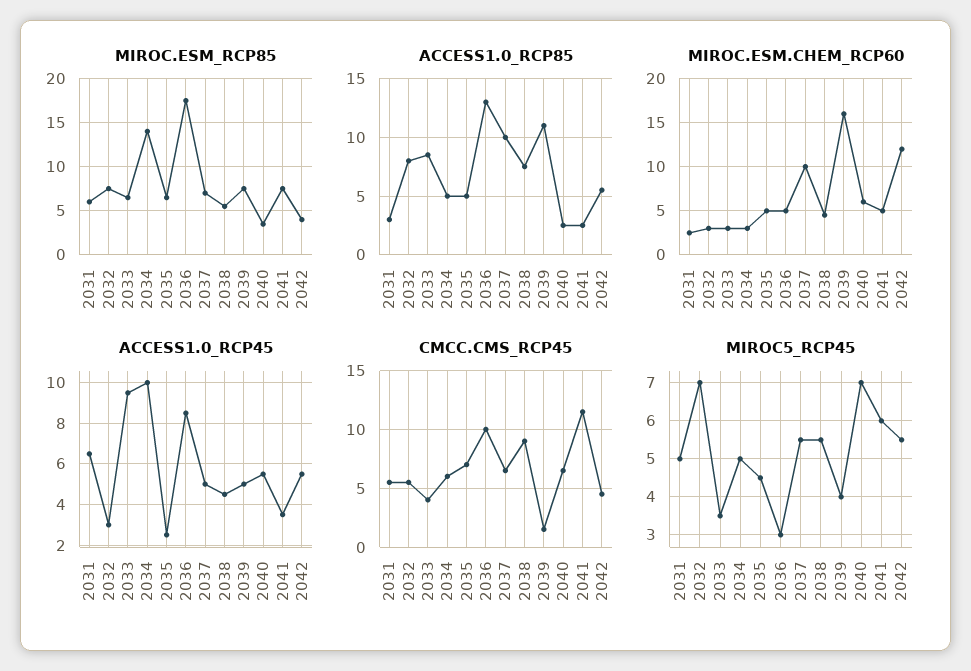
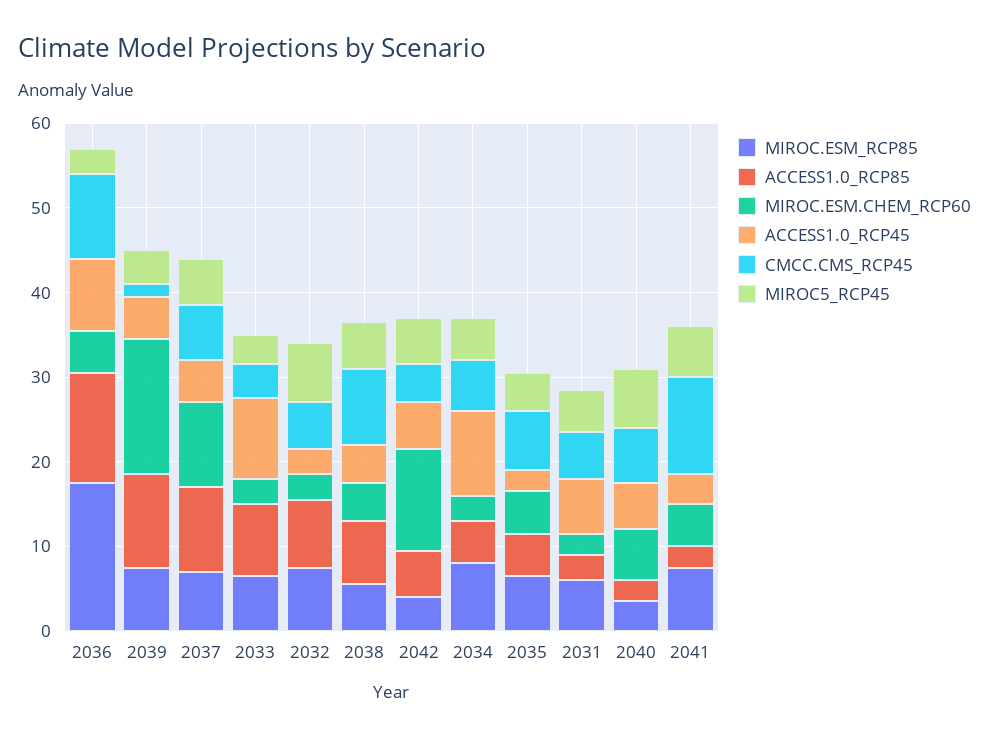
MIROC.ESM_RCP85, 2034: 14 -> 8

